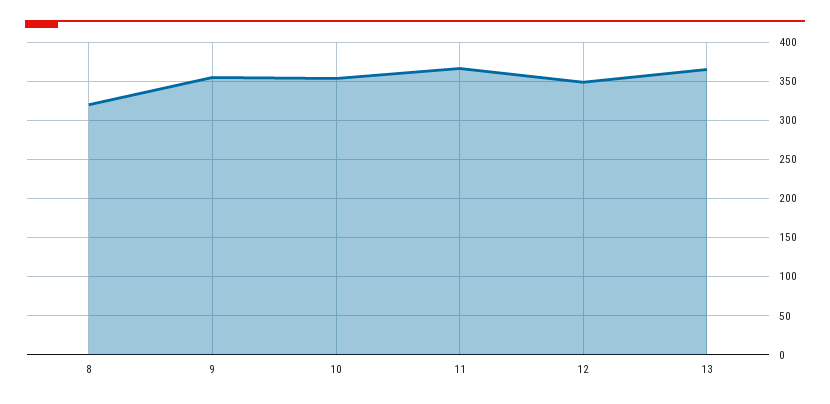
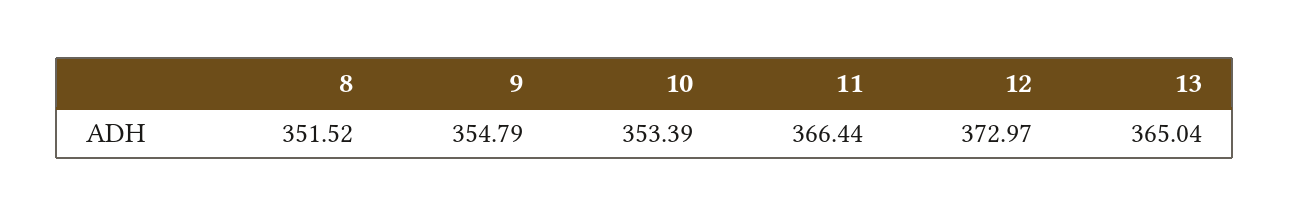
8: 320 -> 351.52
12: 350 -> 372.97

